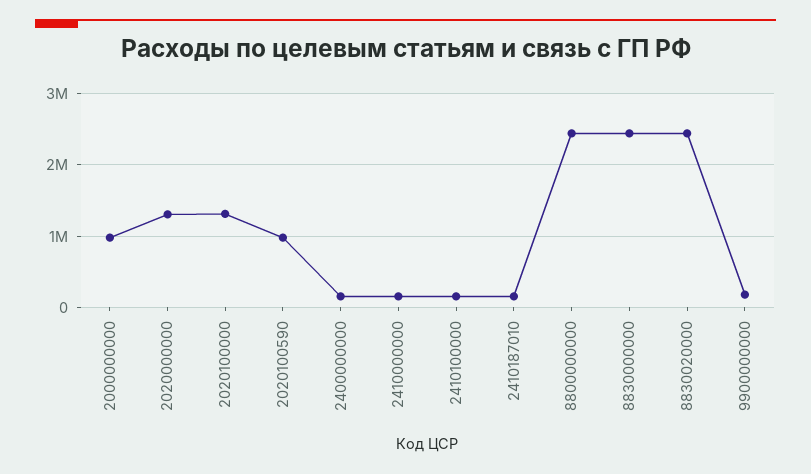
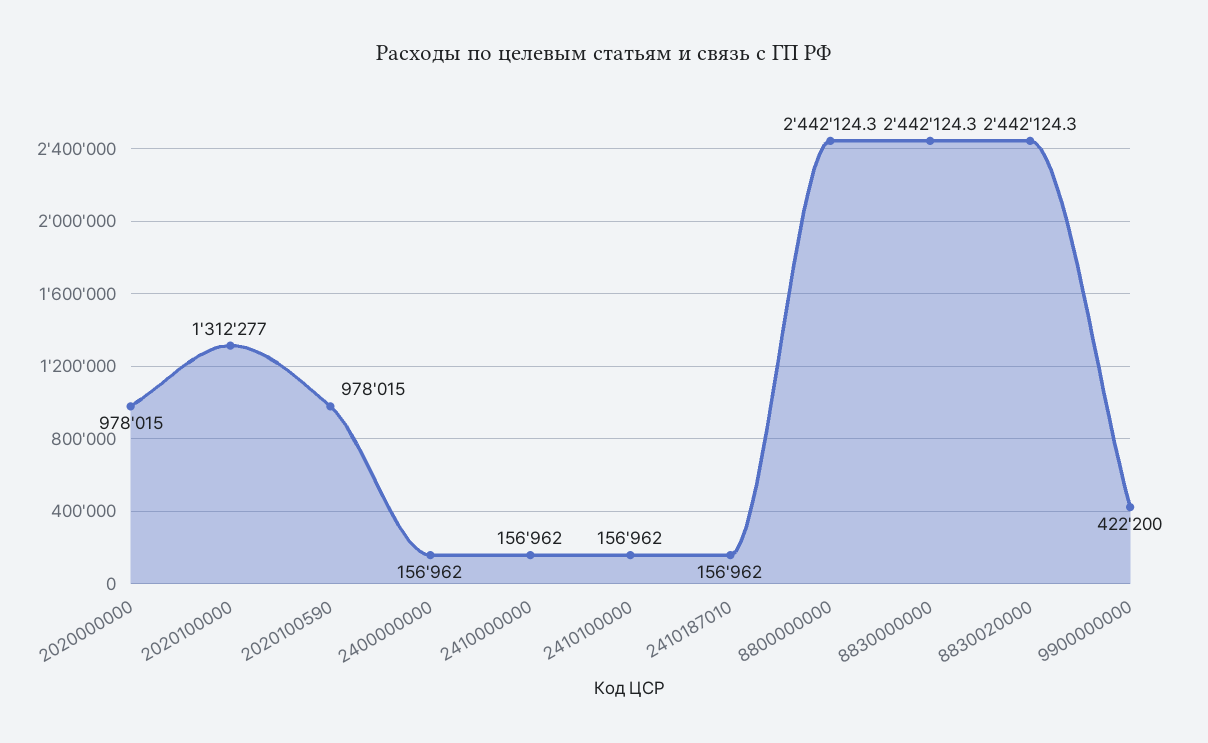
2000000000: 1000000 -> none
2020000000: 1300000 -> 978015
9900000000: 200000 -> 422200

